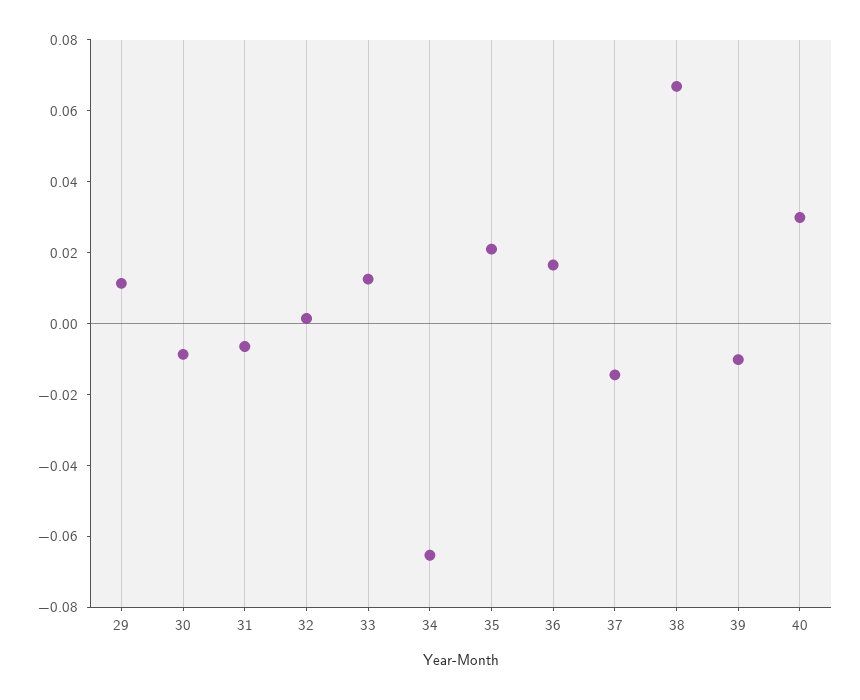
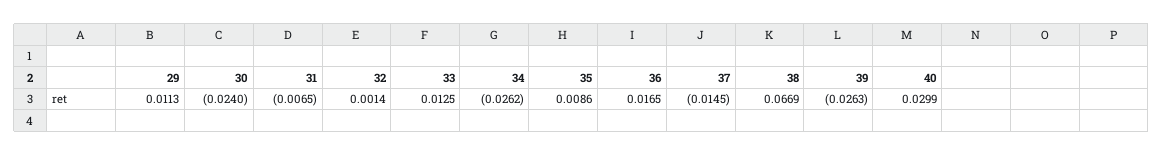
30: -0.01 -> -0.024
34: -0.065 -> -0.0262
35: 0.02 -> 0.0086
39: -0.01 -> -0.0263

